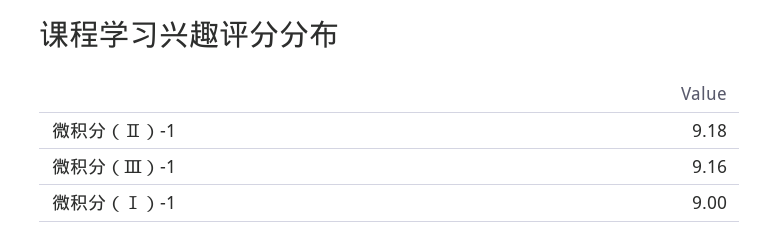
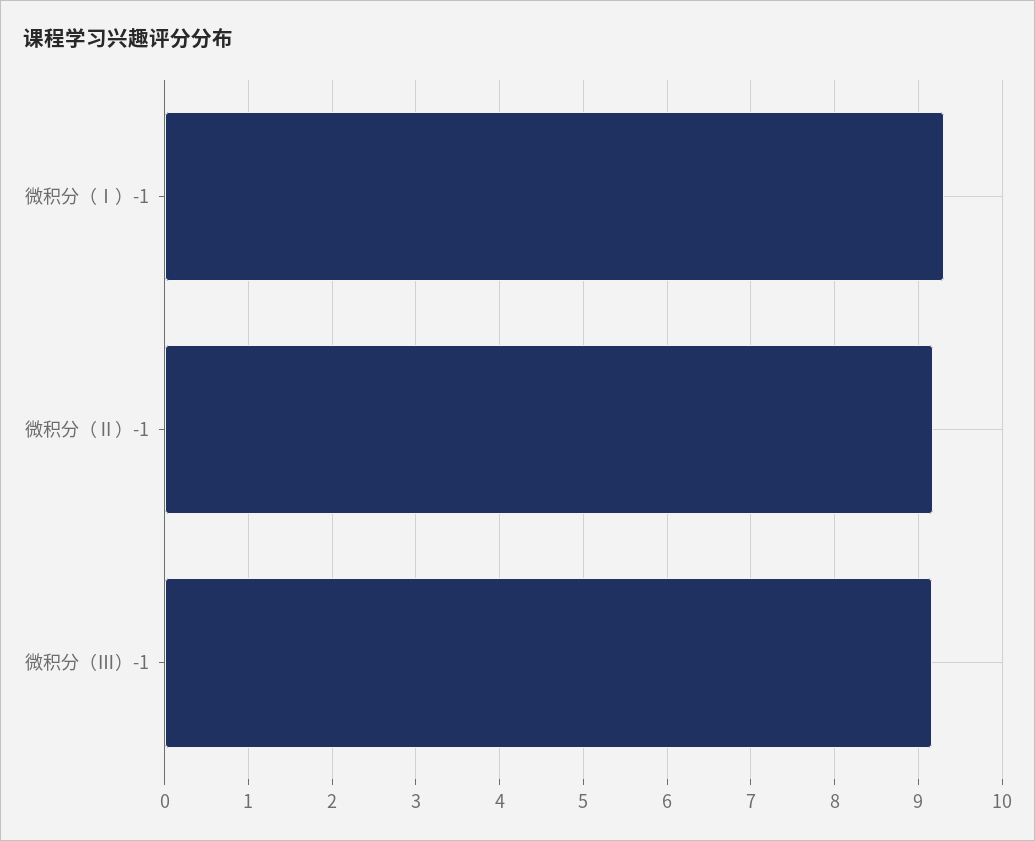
微积分（Ⅰ）-1: 9 -> 9.3

